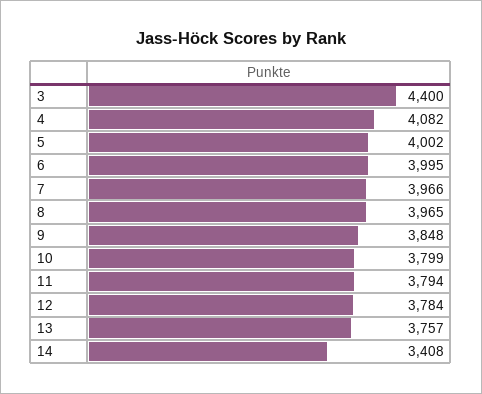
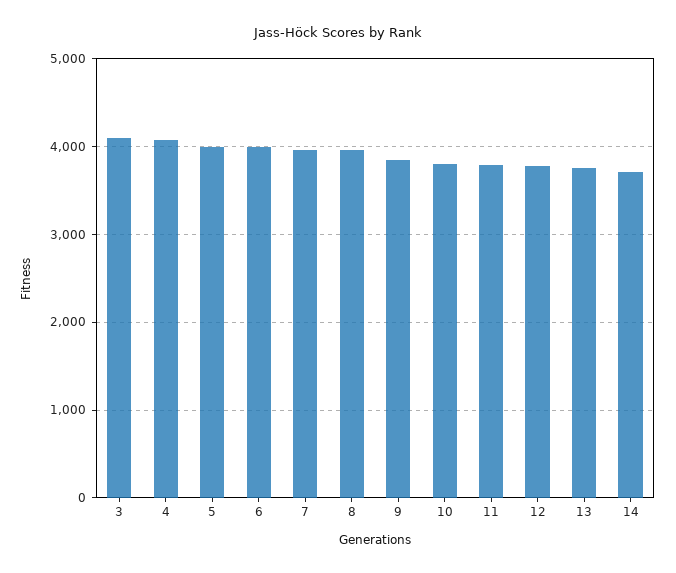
3: 4400 -> 4100
14: 3408 -> 3700

